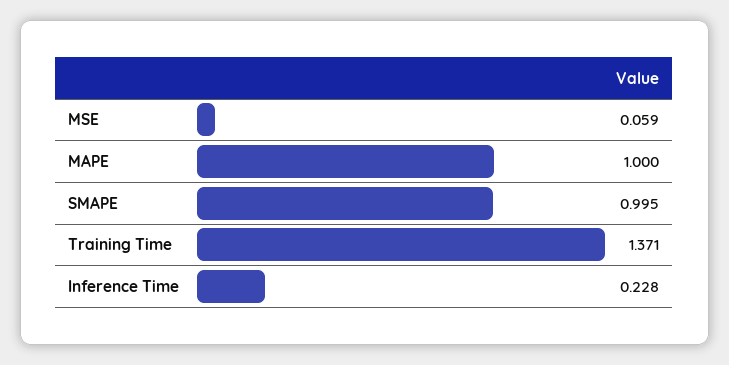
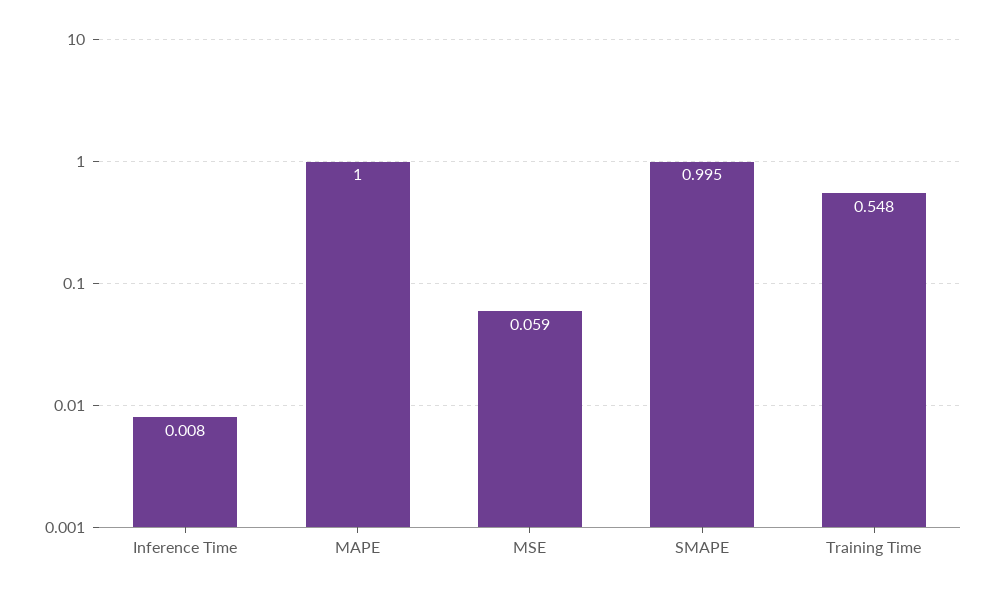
Training Time: 1.371 -> 0.548
Inference Time: 0.228 -> 0.008

